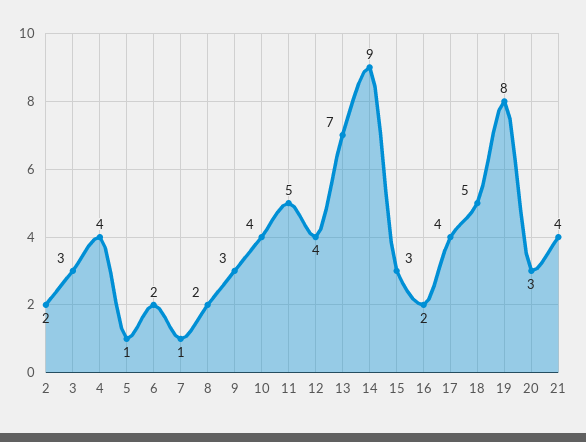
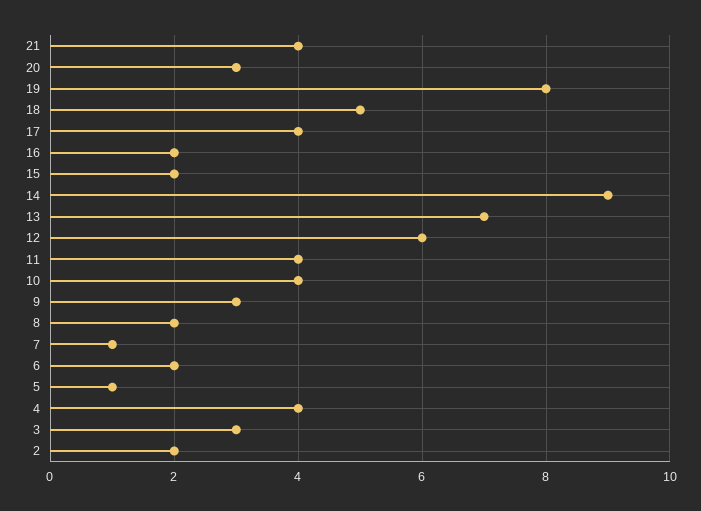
11: 5 -> 4
12: 4 -> 6
15: 3 -> 2

